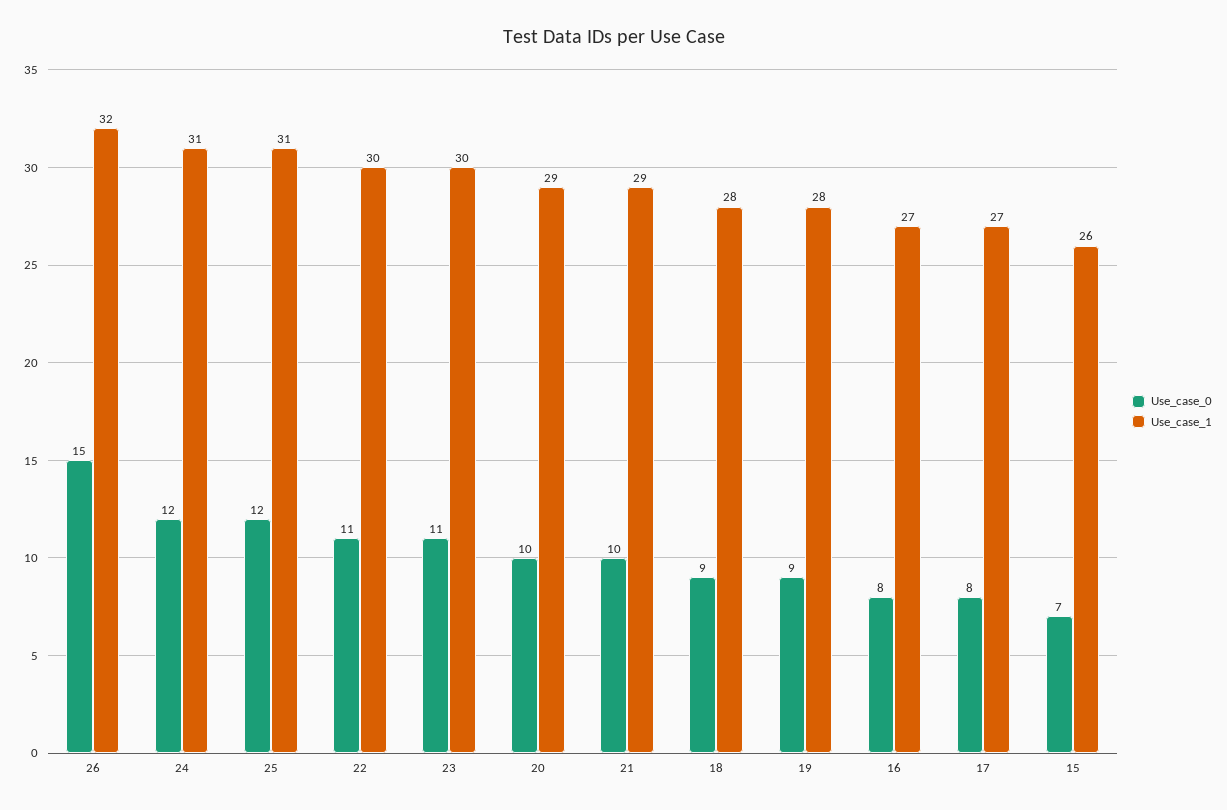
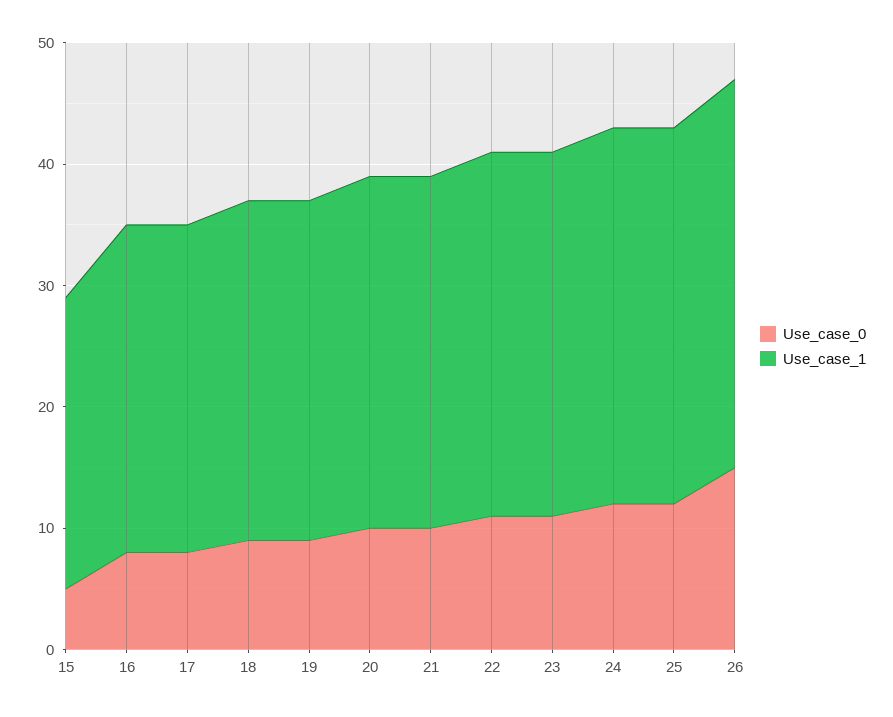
Use_case_0, 15: 7 -> 5
Use_case_1, 15: 26 -> 24

